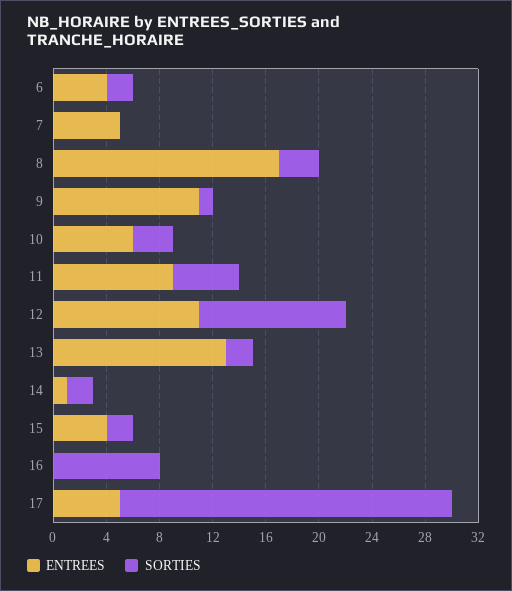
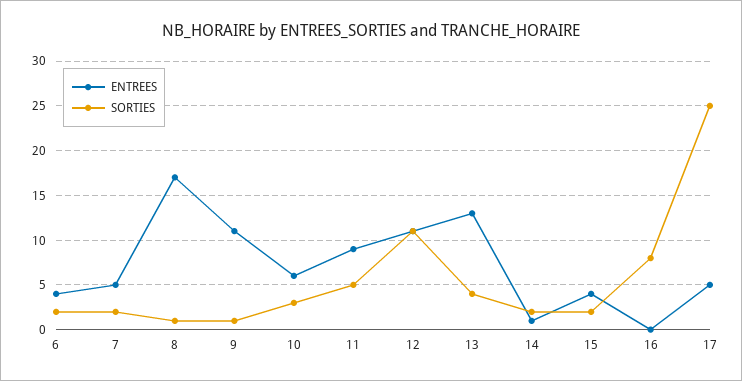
SORTIES, 7: 0 -> 2
SORTIES, 8: 3 -> 1
SORTIES, 13: 2 -> 4

